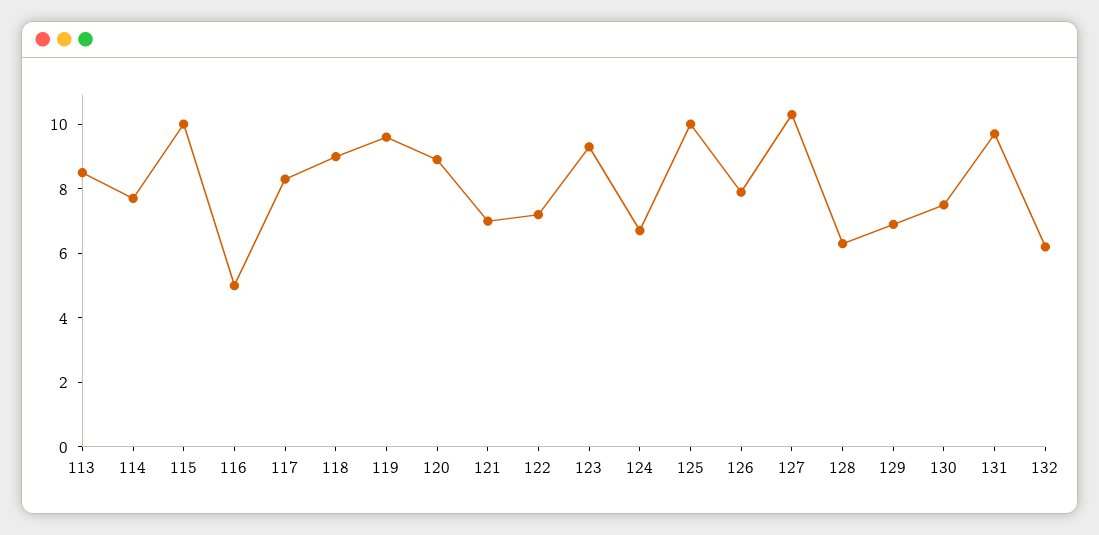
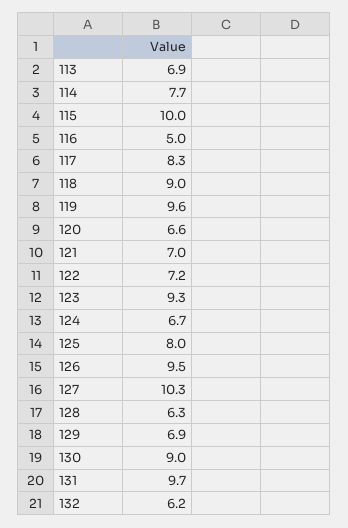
113: 8.5 -> 6.9
120: 9 -> 6.6
125: 10 -> 8
126: 8 -> 9.5
130: 7.5 -> 9

